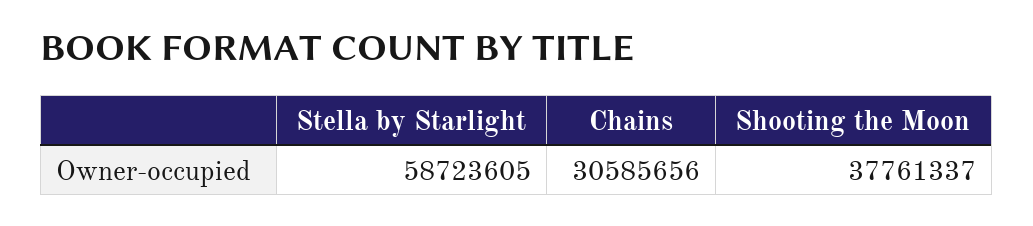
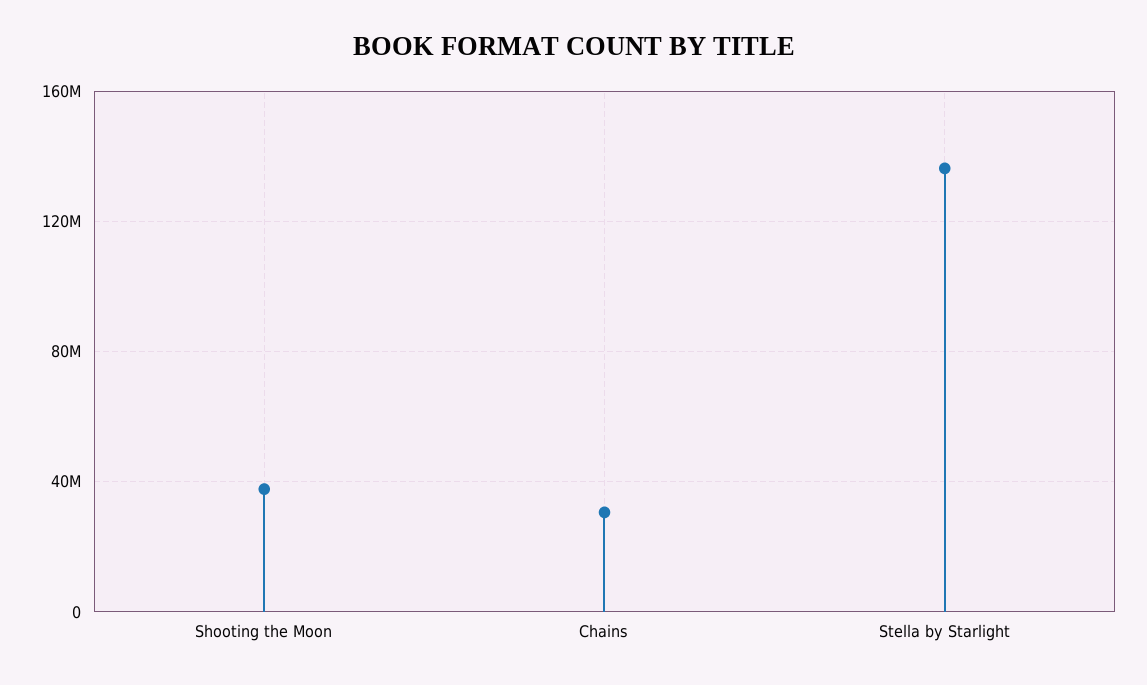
Stella by Starlight: 58723605 -> 135000000

